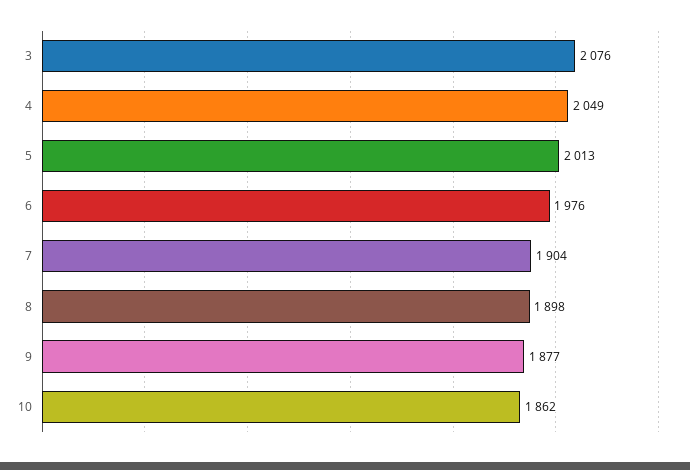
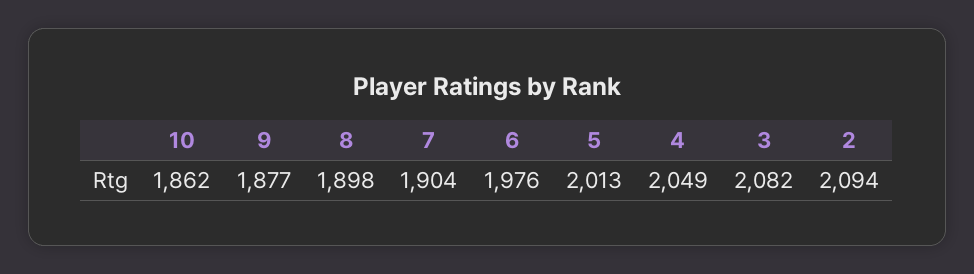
3: 2076 -> 2082
2: none -> 2094

